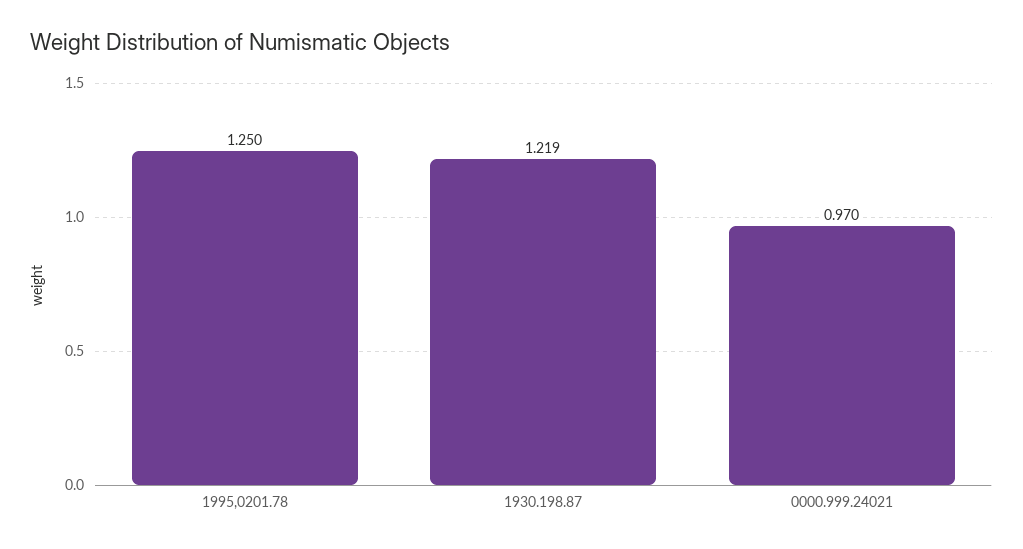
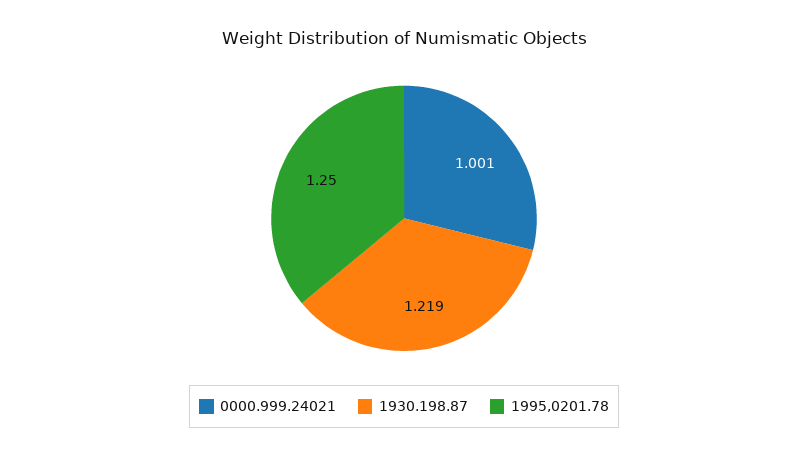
0000.999.24021: 0.97 -> 1.001

